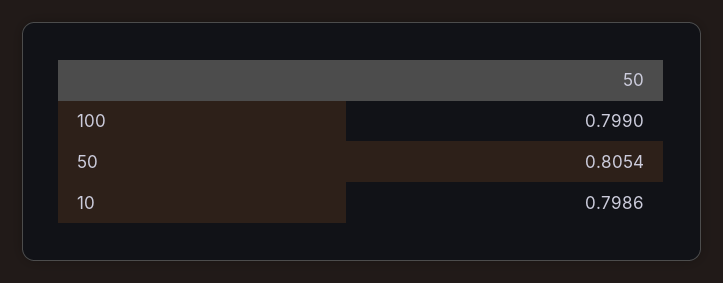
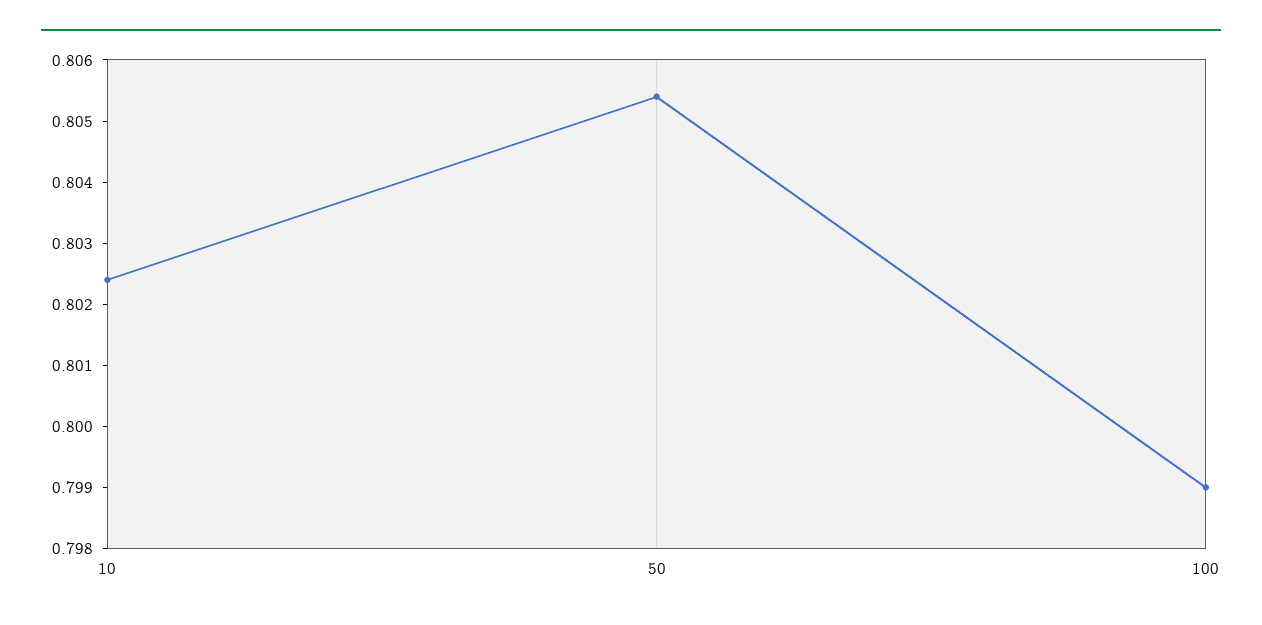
10: 0.7986 -> 0.8025

